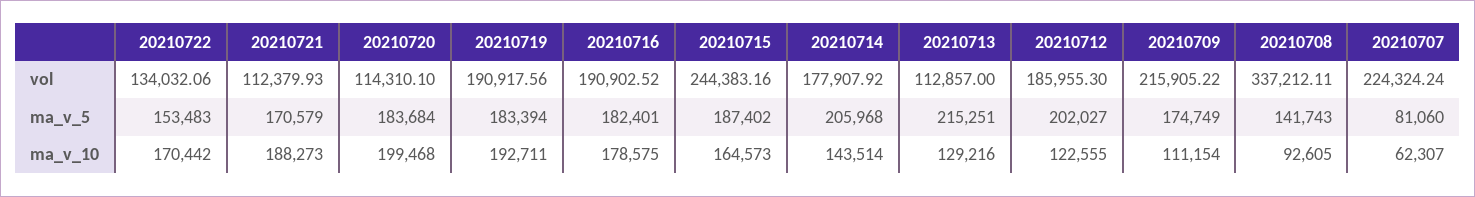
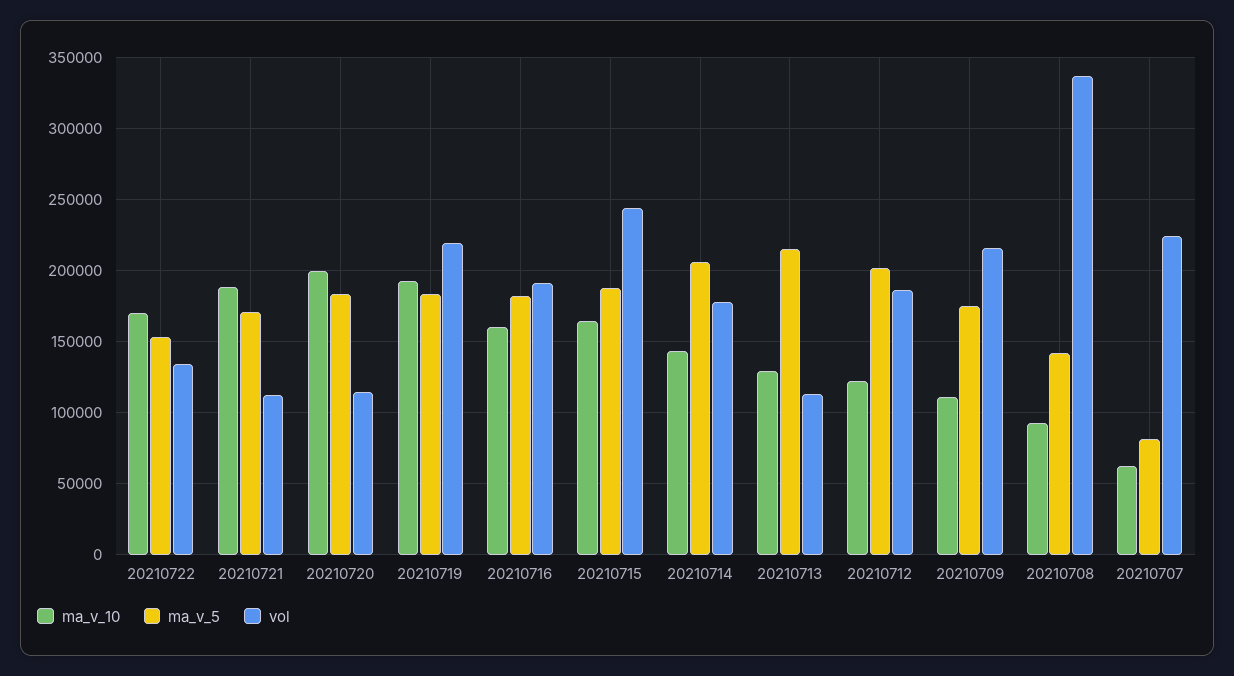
vol, 20210719: 190917.56 -> 220000
ma_v_10, 20210716: 178575 -> 160000

